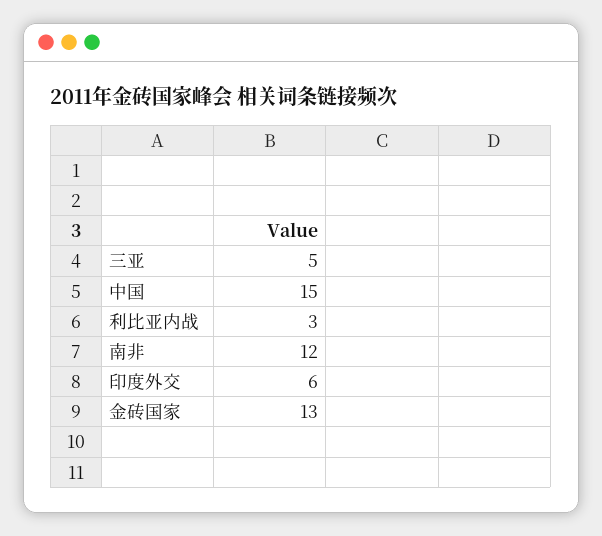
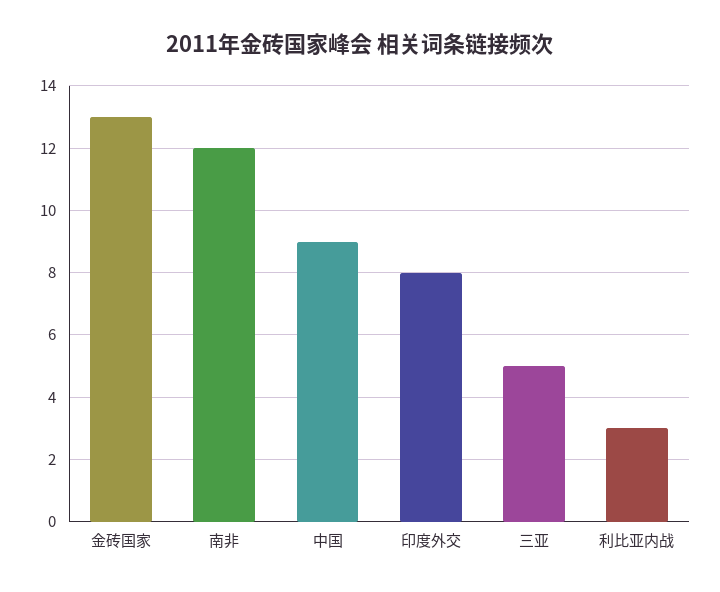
中国: 15 -> 9
印度外交: 6 -> 8

